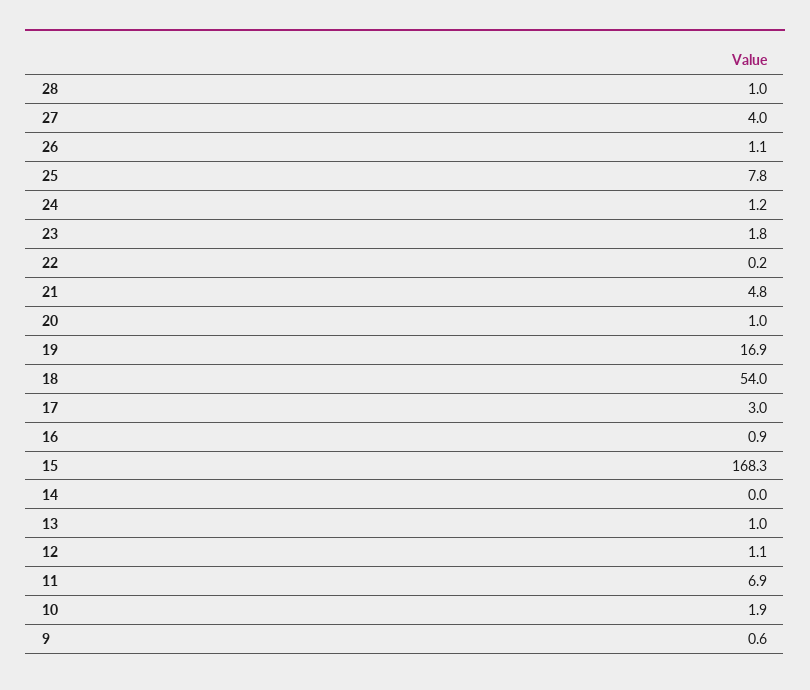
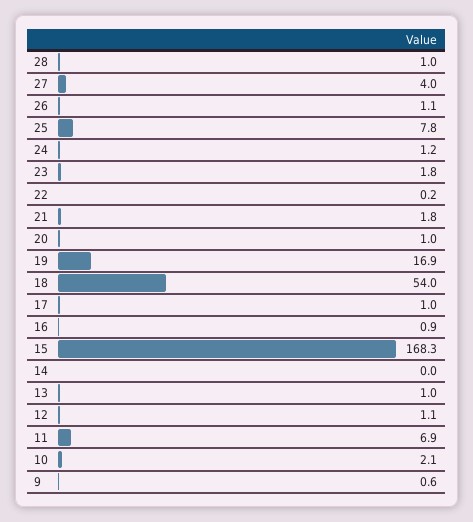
21: 4.8 -> 1.8
17: 3 -> 1
10: 1.9 -> 2.1

